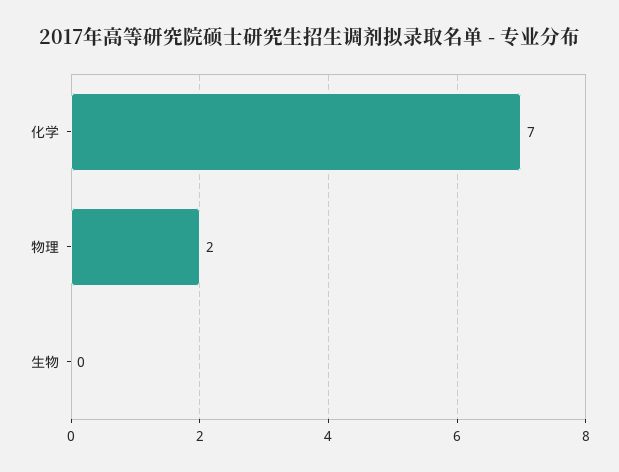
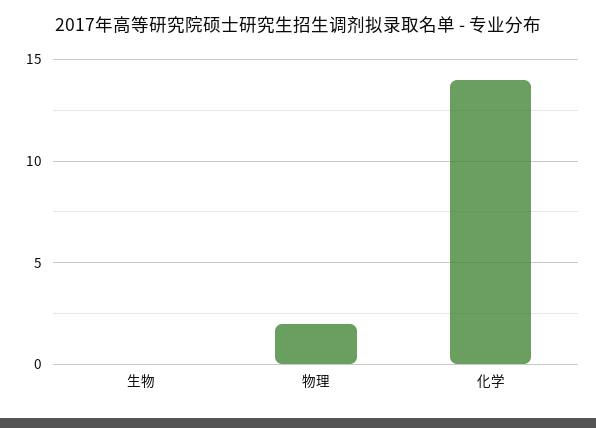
化学: 7 -> 14

